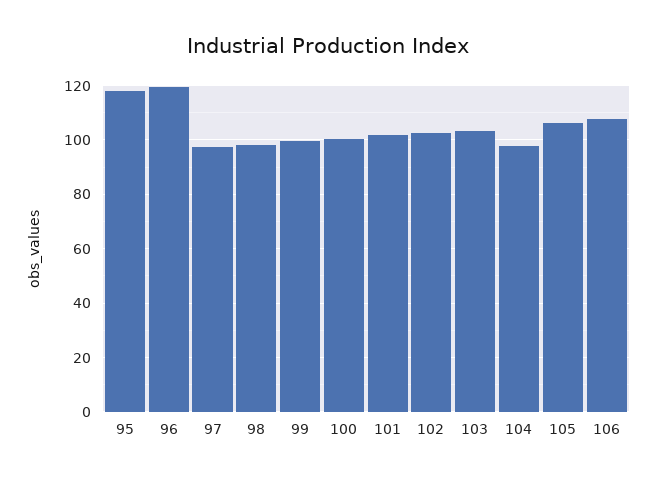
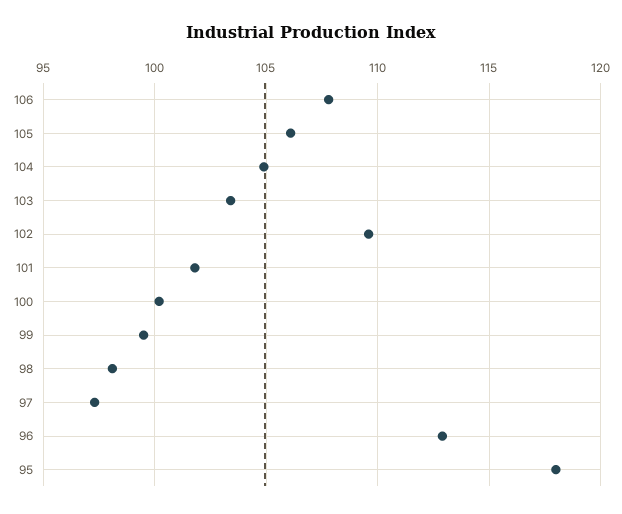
96: 120 -> 113
102: 102.5 -> 109.5
104: 97.5 -> 105

